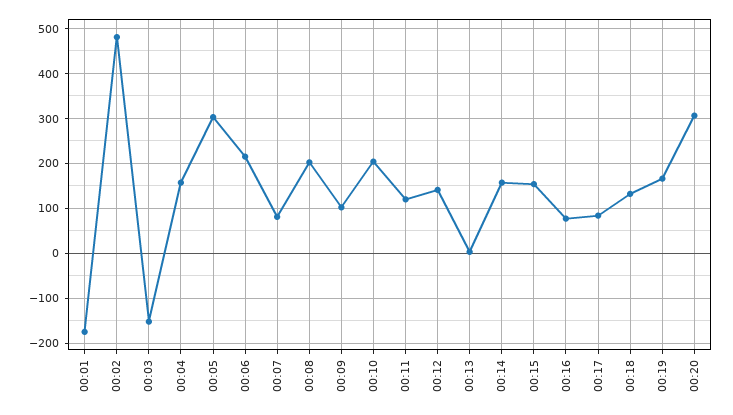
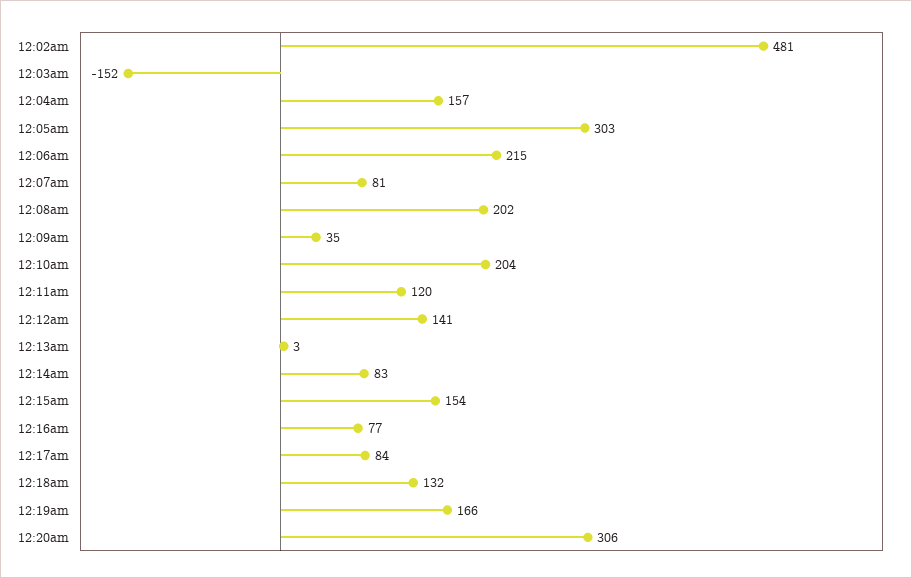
00:01: -180 -> none
00:09: 100 -> 35
00:14: 160 -> 83

